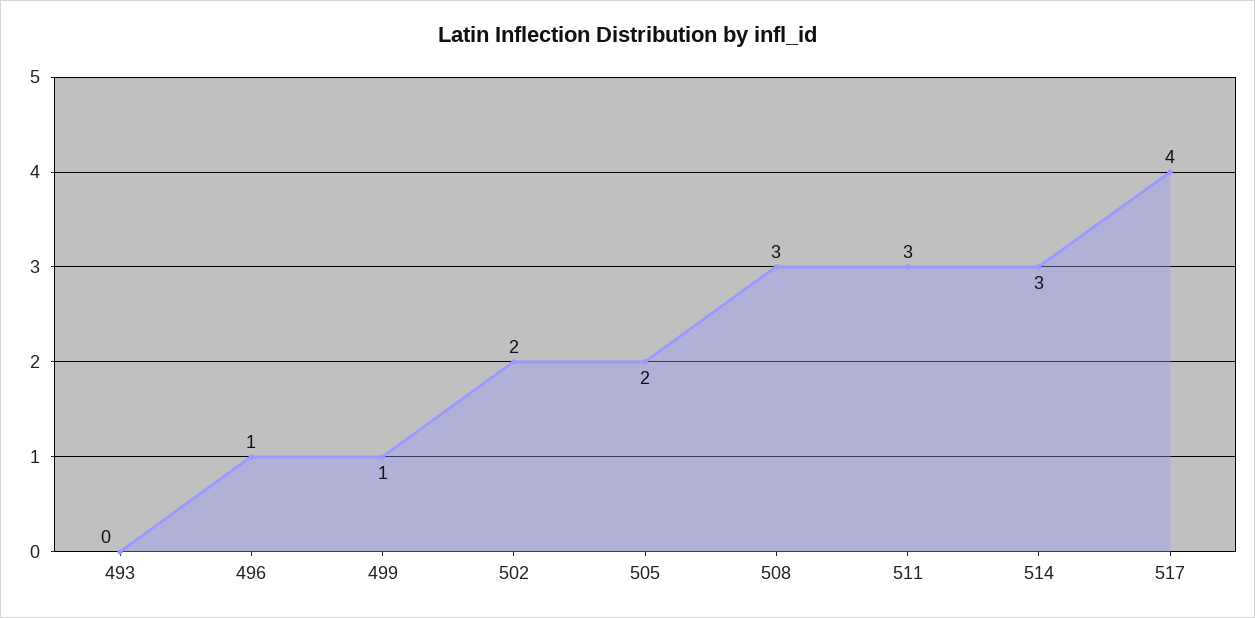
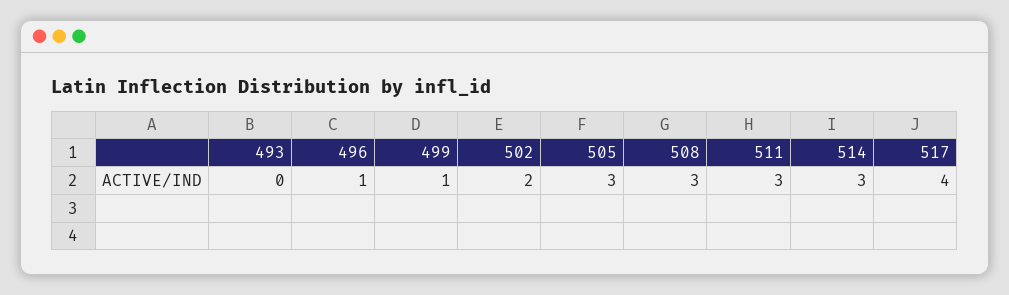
505: 2 -> 3

